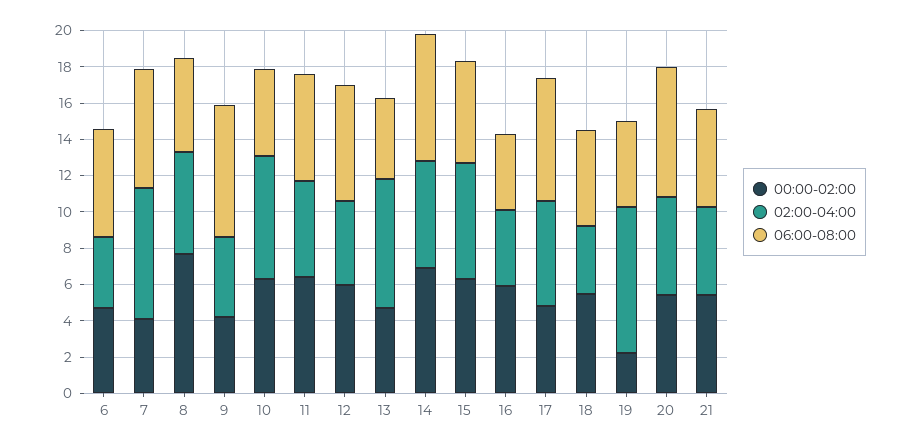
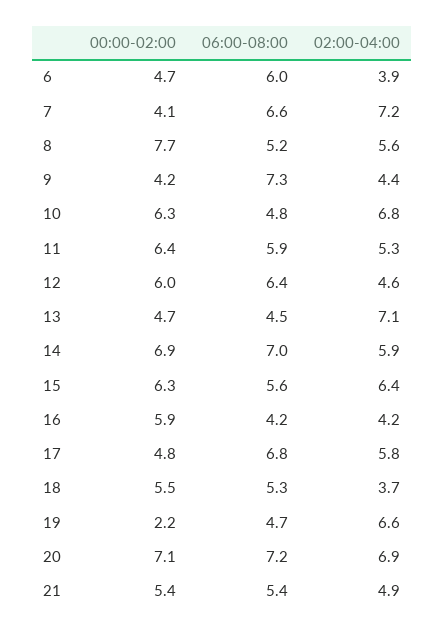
02:00-04:00, 19: 8 -> 6.6
00:00-02:00, 20: 5.5 -> 7.1
02:00-04:00, 20: 5.5 -> 6.9

